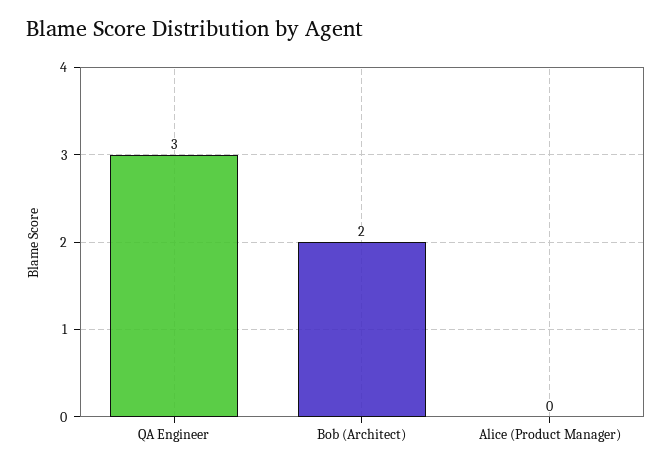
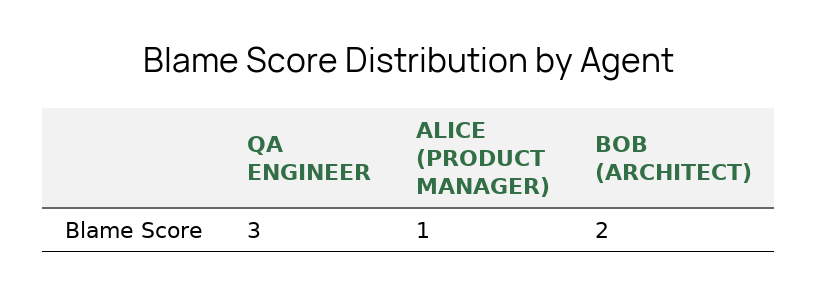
Alice (Product Manager): 0 -> 1

